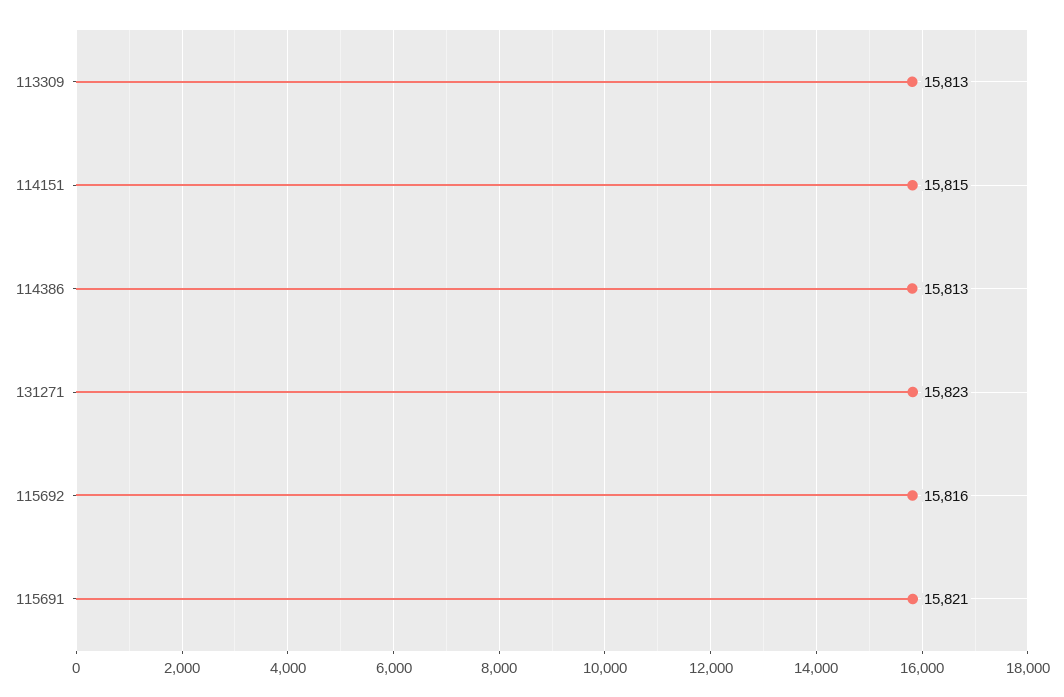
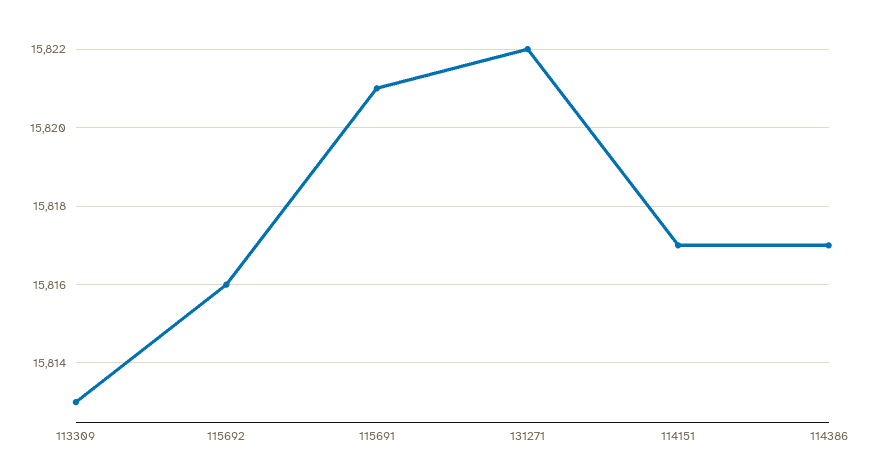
114151: 15815 -> 15817
114386: 15813 -> 15817
131271: 15823 -> 15822

